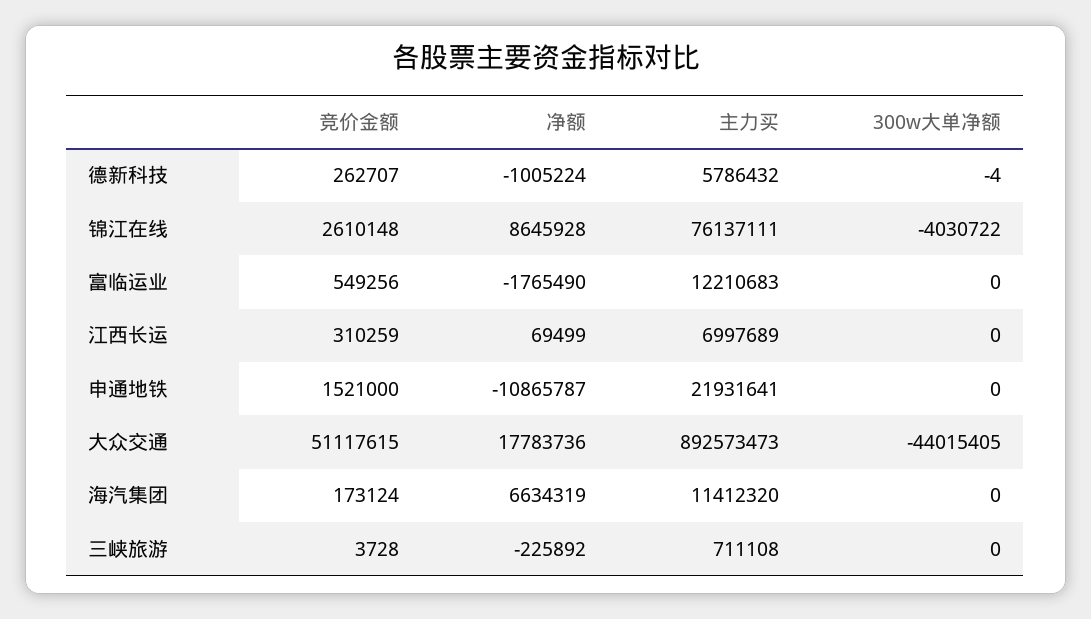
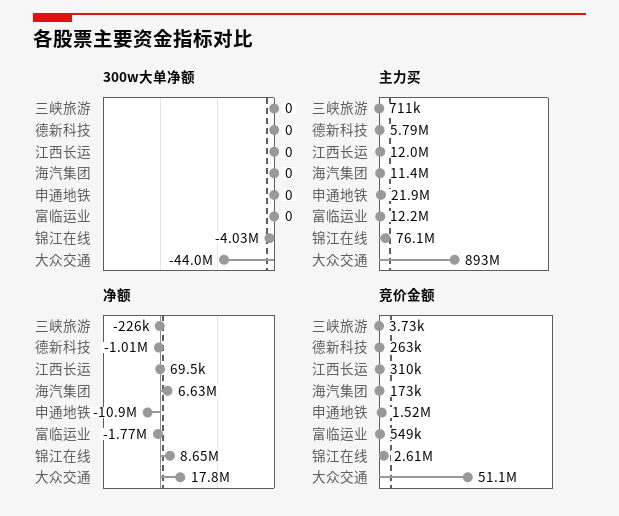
300w大单净额, 德新科技: -4 -> 0
主力买, 江西长运: 6997689 -> 12000000

